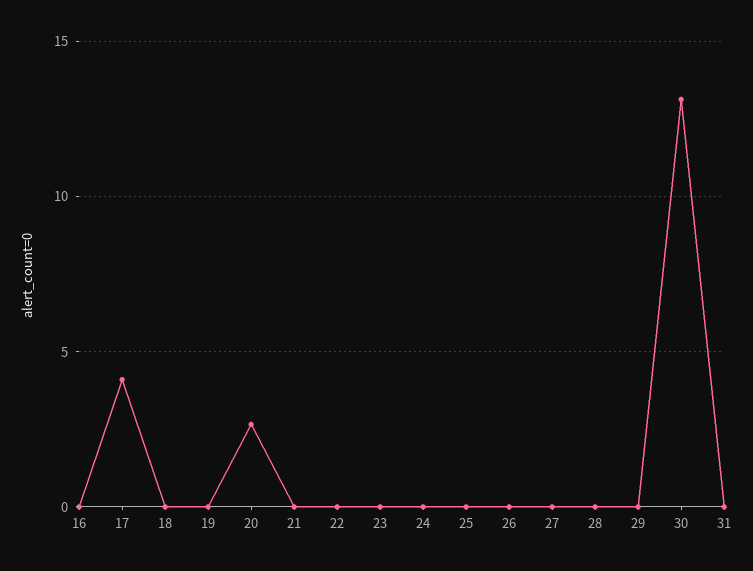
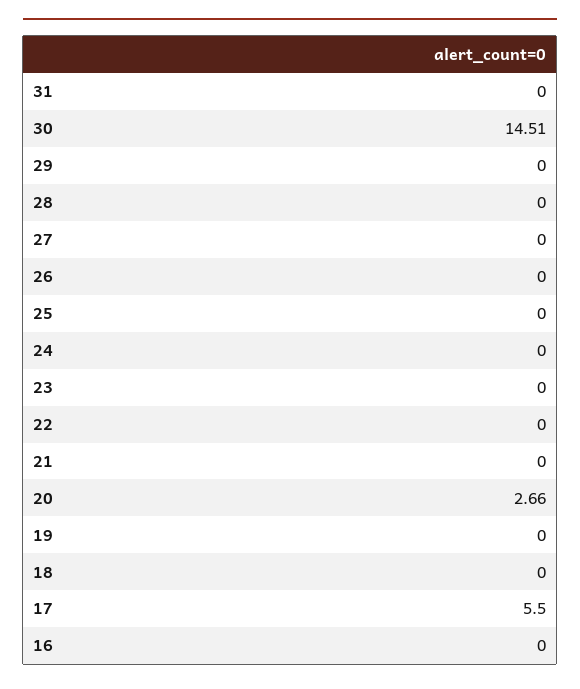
17: 4 -> 5.5
30: 13 -> 14.51

